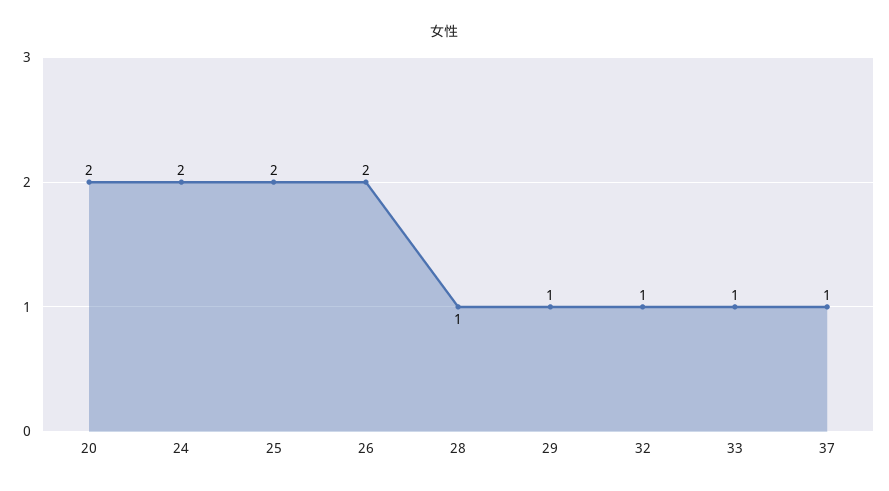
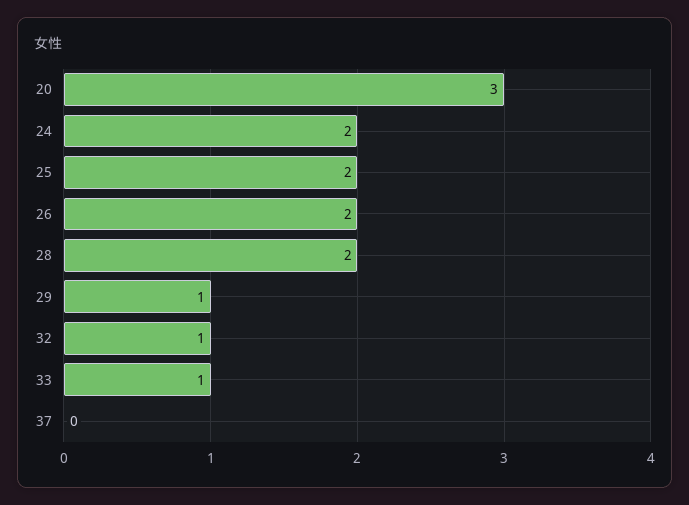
20: 2 -> 3
28: 1 -> 2
37: 1 -> 0

